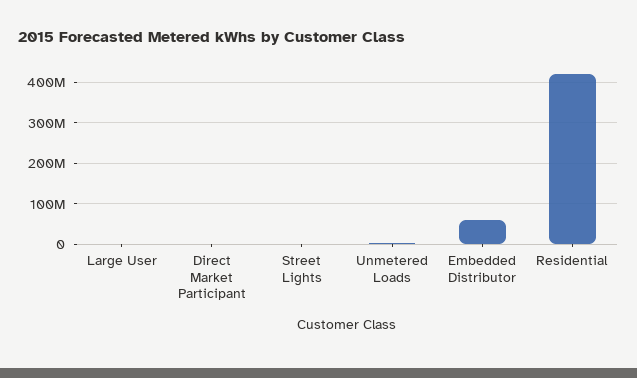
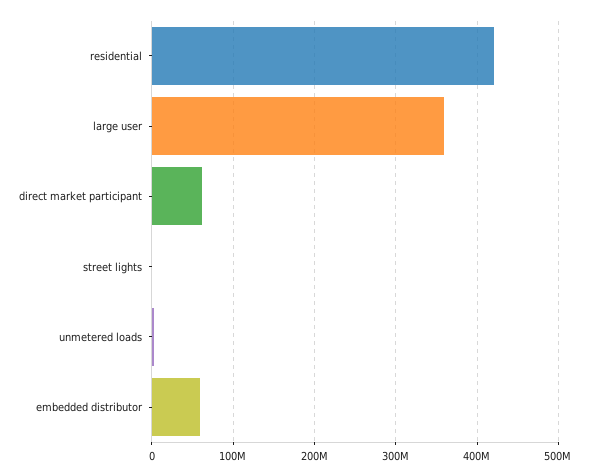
Large User: 0 -> 360000000
Direct Market Participant: 0 -> 60000000

